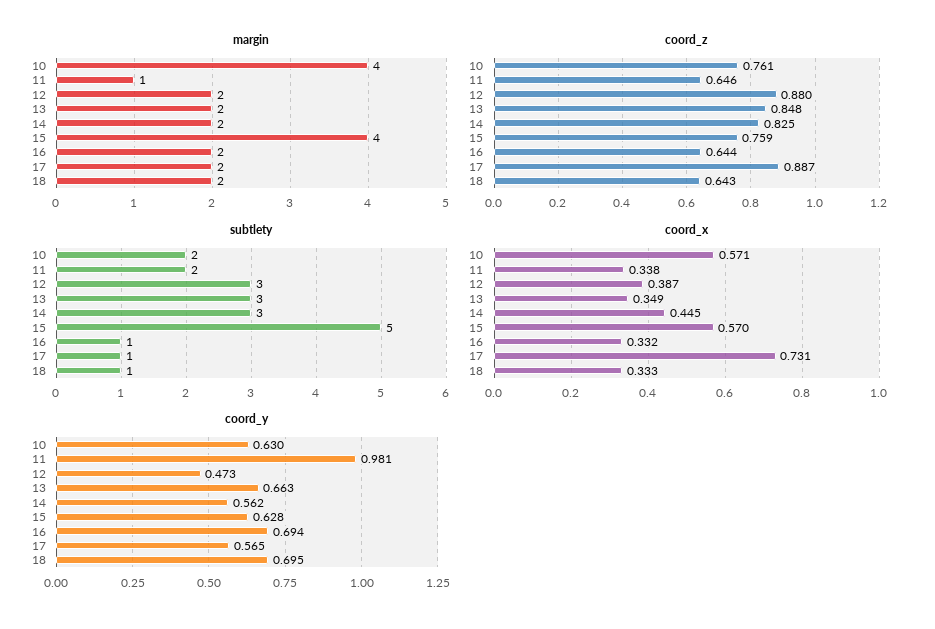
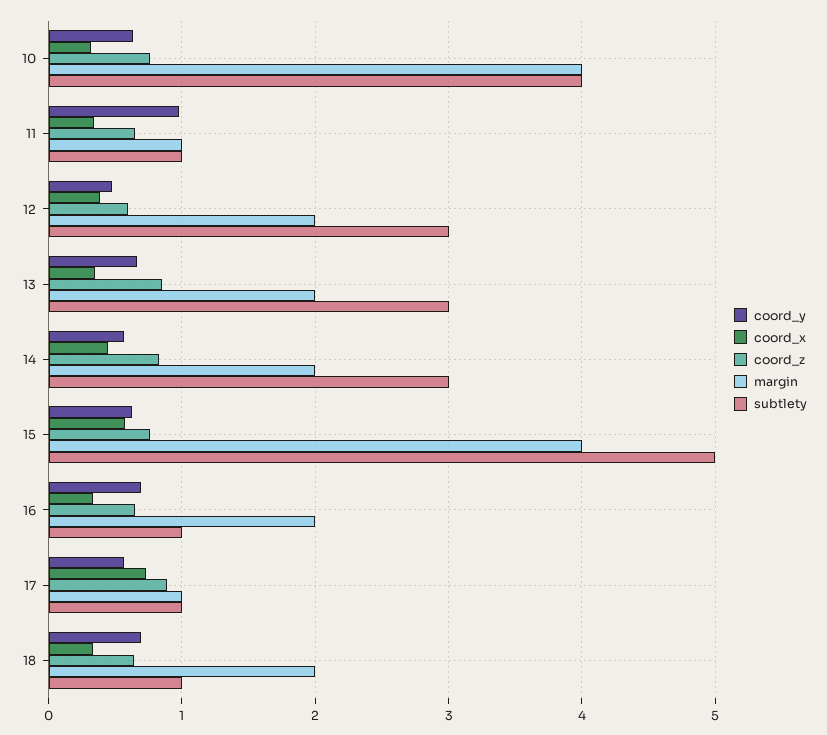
margin, 17: 2 -> 1
coord_z, 12: 0.88 -> 0.6
subtlety, 10: 2 -> 4
subtlety, 11: 2 -> 1
coord_x, 10: 0.571 -> 0.3

